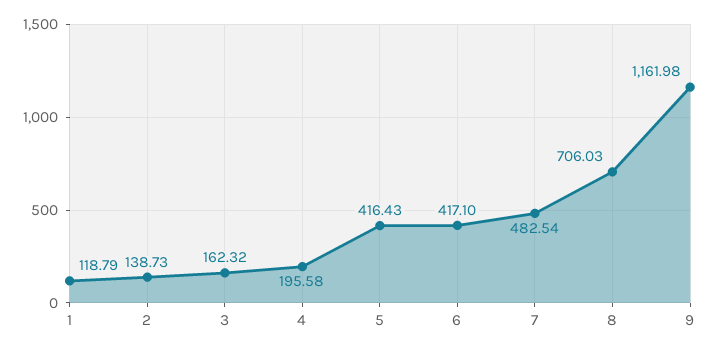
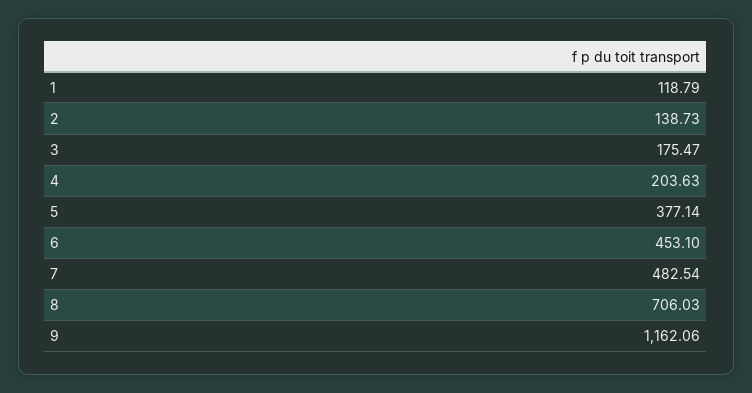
3: 162.32 -> 175.47
4: 195.58 -> 203.63
5: 416.43 -> 377.14
6: 417.1 -> 453.1
9: 1161.98 -> 1162.06

